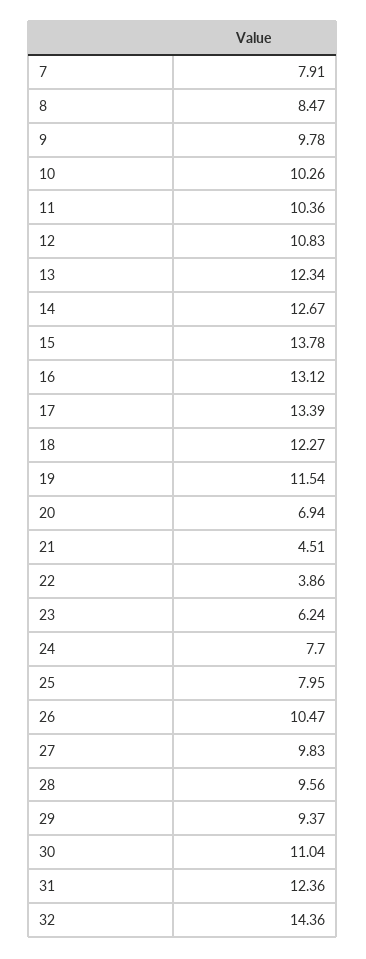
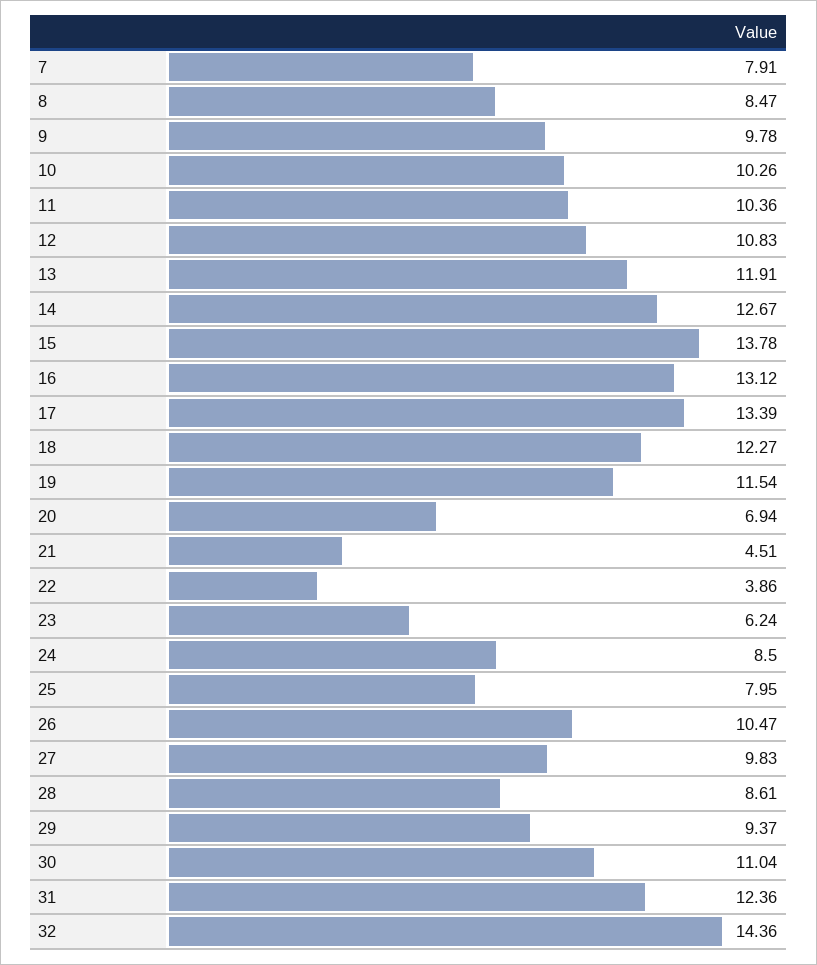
13: 12.34 -> 11.91
24: 7.7 -> 8.5
28: 9.56 -> 8.61

